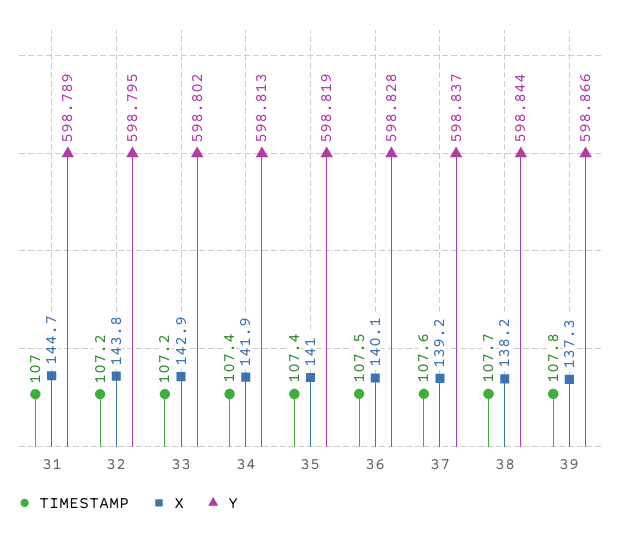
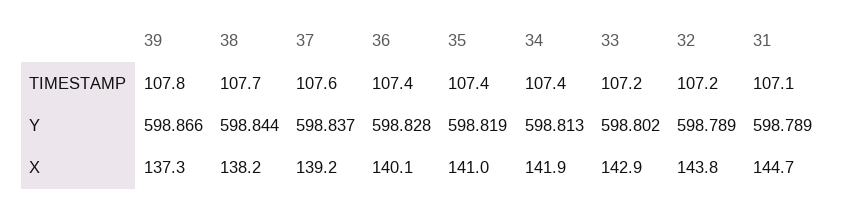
TIMESTAMP, 31: 107 -> 107.1
Y, 32: 598.795 -> 598.789
TIMESTAMP, 36: 107.5 -> 107.4

